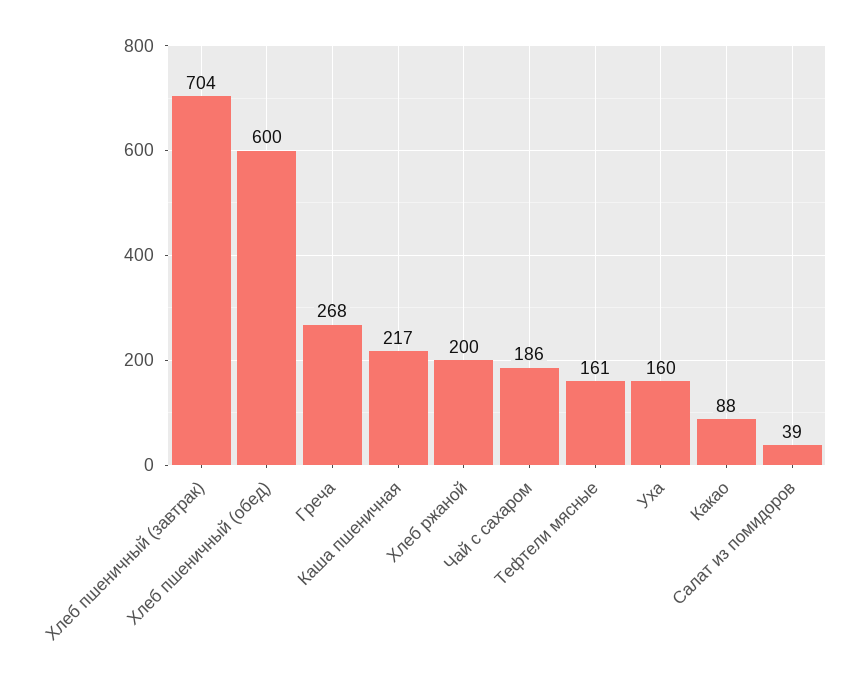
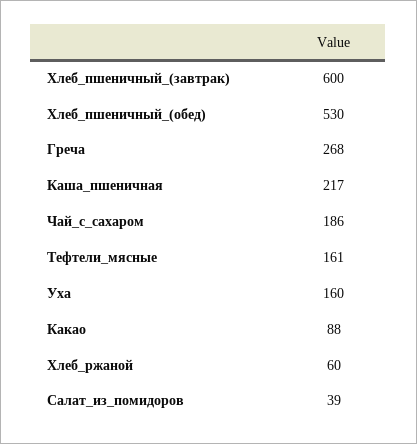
Хлеб пшеничный (завтрак): 704 -> 600
Хлеб пшеничный (обед): 600 -> 530
Хлеб ржаной: 200 -> 60

